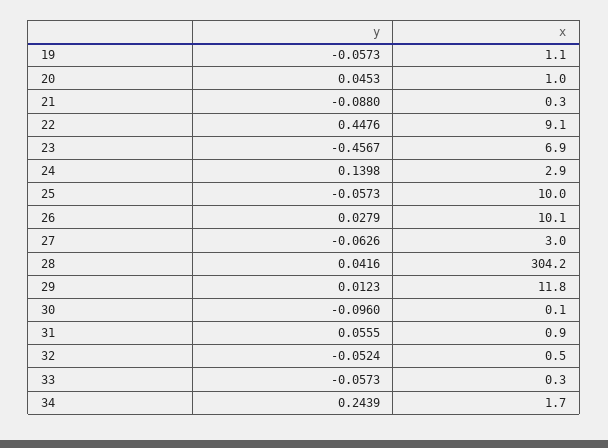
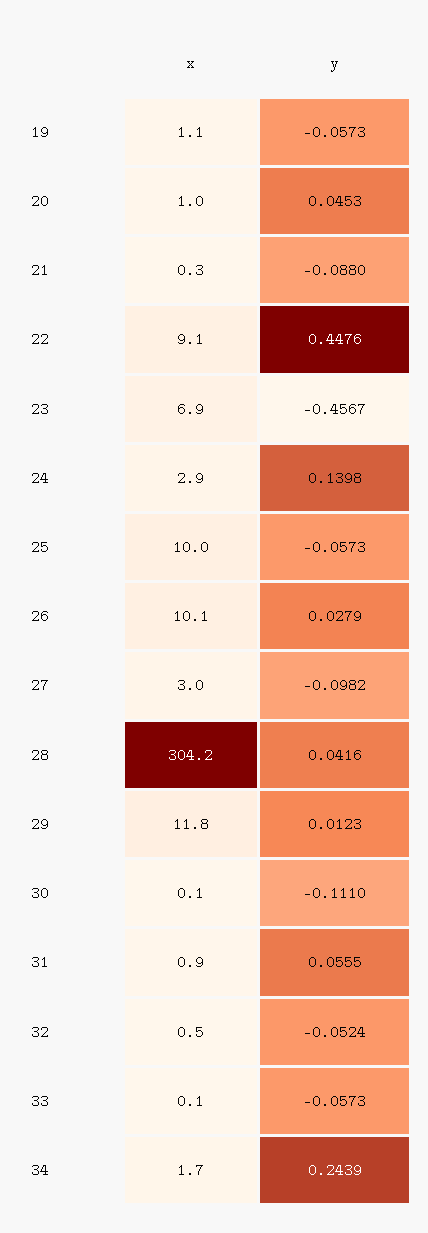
y, 27: -0.0626 -> -0.0982
y, 30: -0.096 -> -0.111
x, 33: 0.3 -> 0.1

